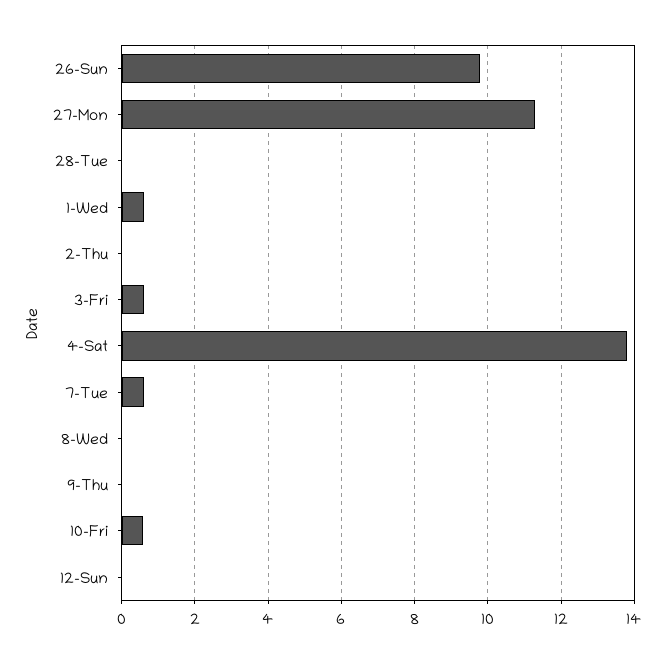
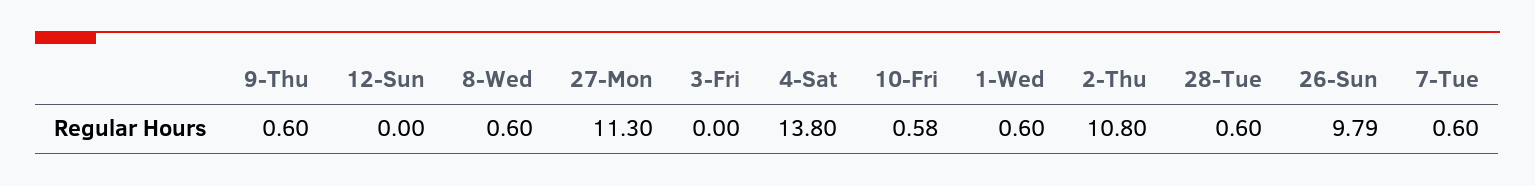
28-Tue: 0 -> 0.6
2-Thu: 0 -> 10.8
3-Fri: 0.6 -> 0
8-Wed: 0 -> 0.6
9-Thu: 0 -> 0.6

